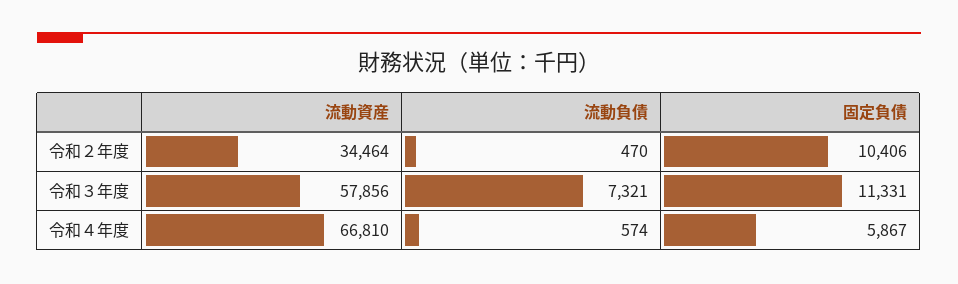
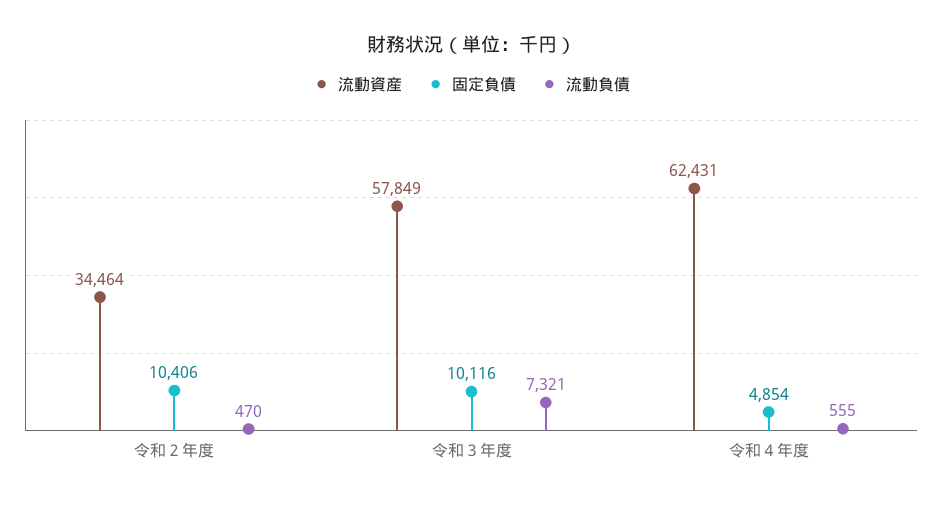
流動資産, 令和３年度: 57856 -> 57849
固定負債, 令和３年度: 11331 -> 10116
流動資産, 令和４年度: 66810 -> 62431
流動負債, 令和４年度: 574 -> 555
固定負債, 令和４年度: 5867 -> 4854

